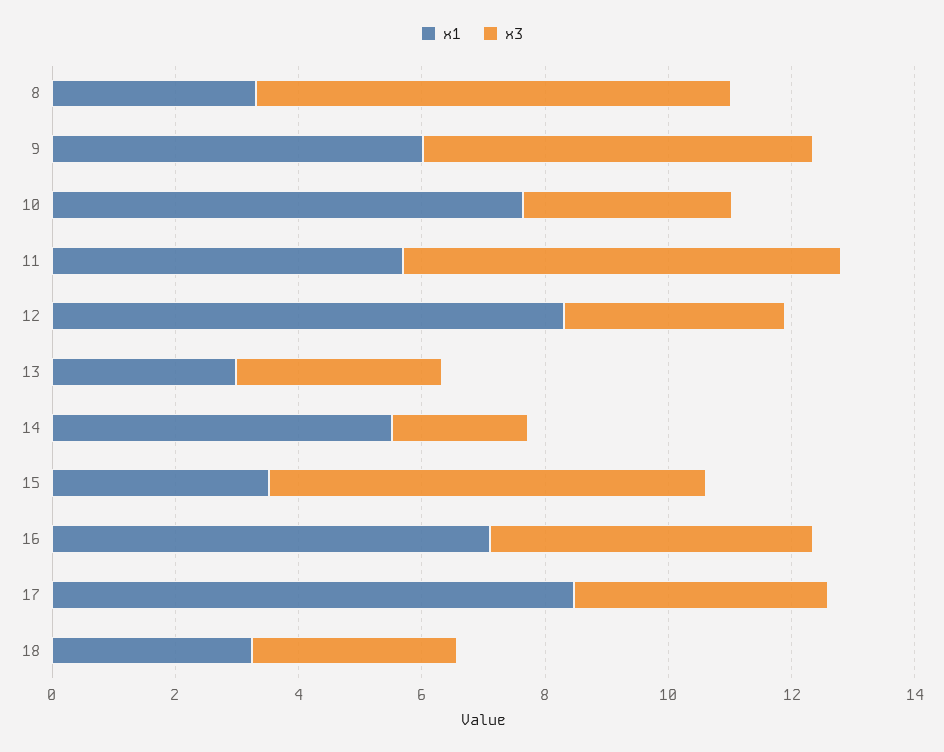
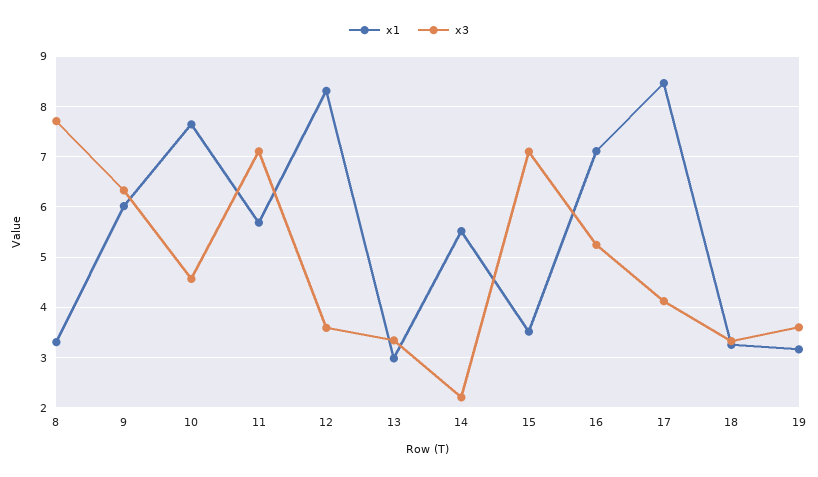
x3, 10: 3.5 -> 4.6
x1, 19: none -> 3.2
x3, 19: none -> 3.6

